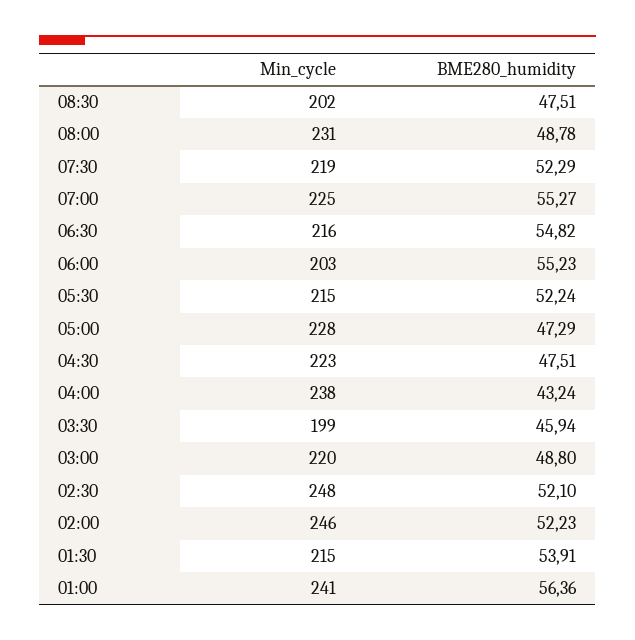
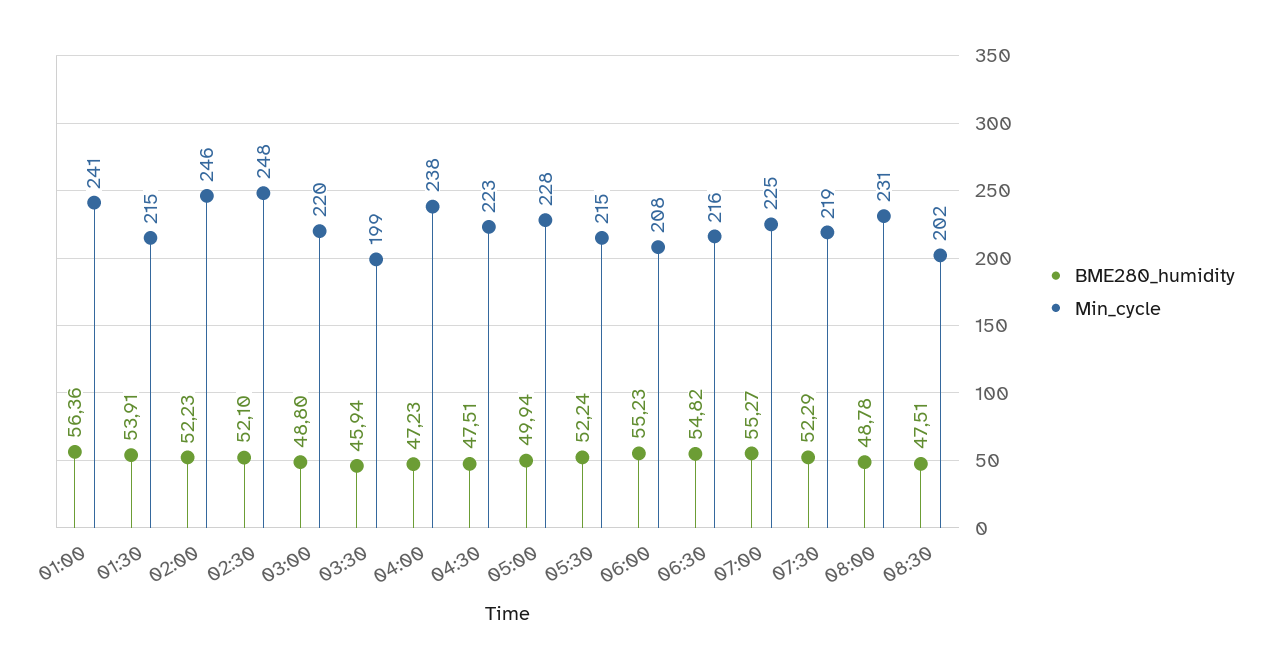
Min_cycle, 06:00: 203 -> 208
BME280_humidity, 05:00: 47.29 -> 49.94
BME280_humidity, 04:00: 43.24 -> 47.23

